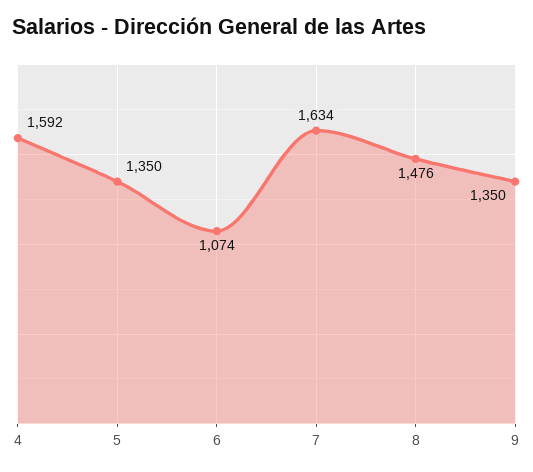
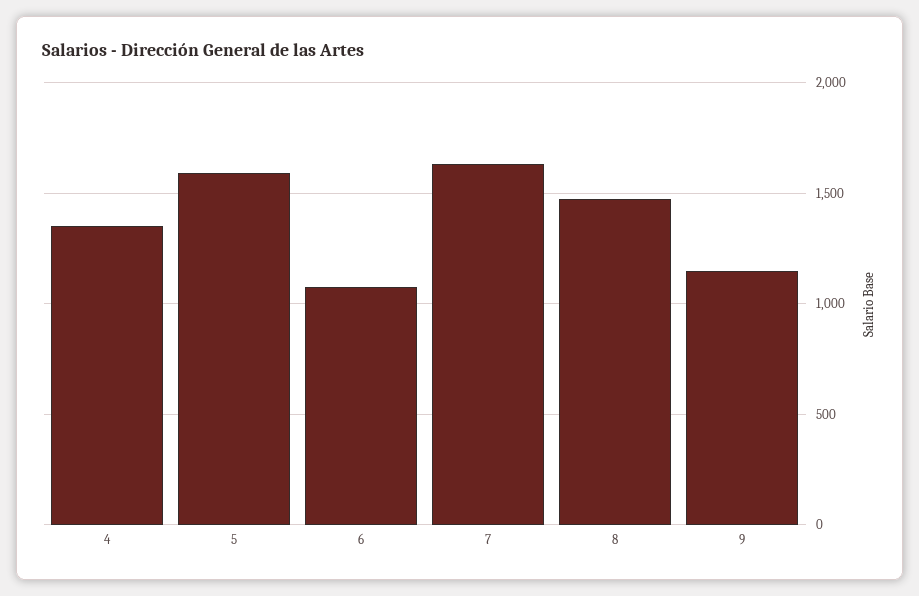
4: 1592 -> 1350
5: 1350 -> 1600
9: 1350 -> 1150

